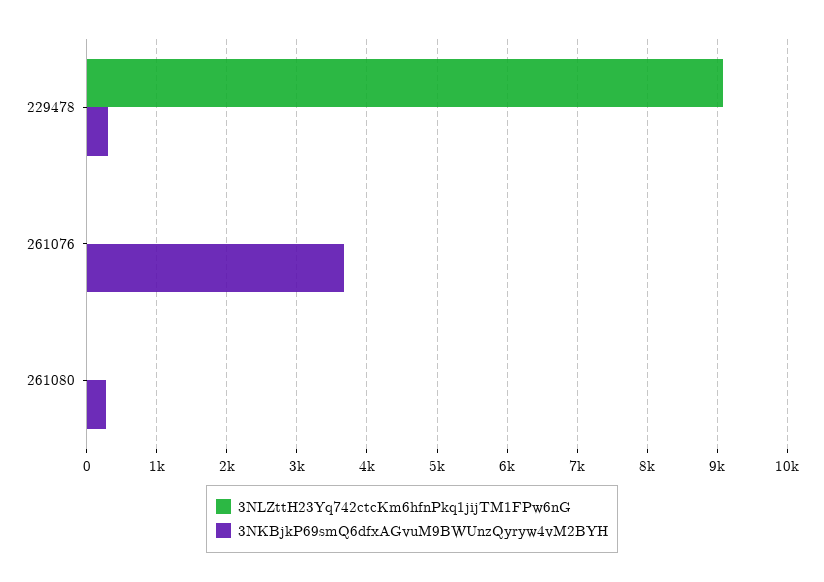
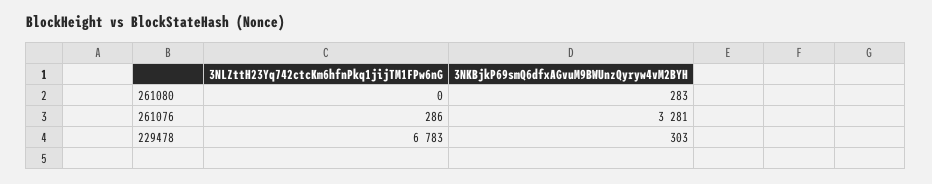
3NLZttH23Yq742ctcKm6hfnPkq1jijTM1FPw6nG, 229478: 9100 -> 6783
3NLZttH23Yq742ctcKm6hfnPkq1jijTM1FPw6nG, 261076: 0 -> 286
3NKBjkP69smQ6dfxAGvuM9BWUnzQyryw4vM2BYH, 261076: 3700 -> 3281

